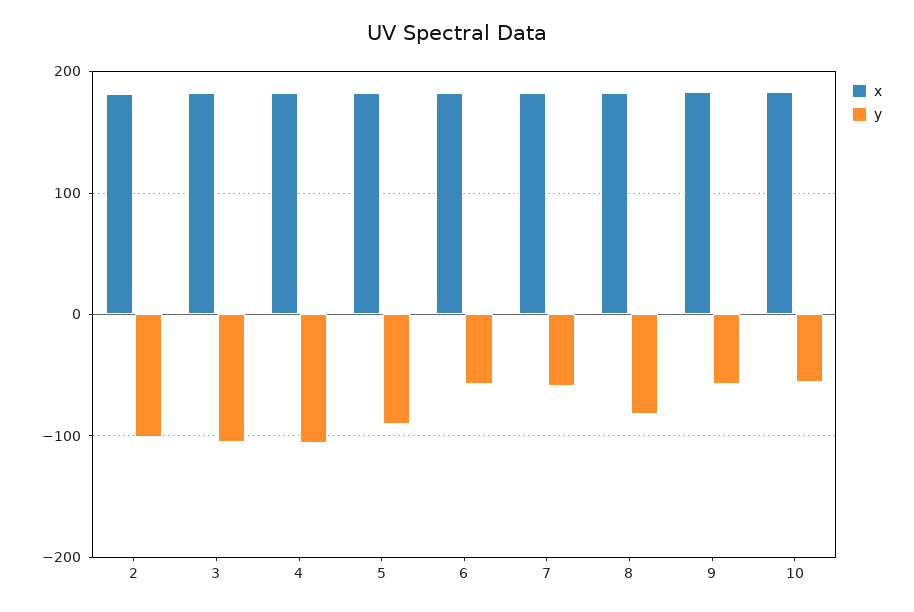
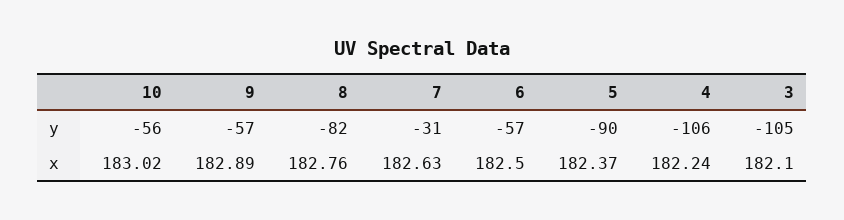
x, 2: 180 -> none
y, 2: -100 -> none
y, 7: -60 -> -31

